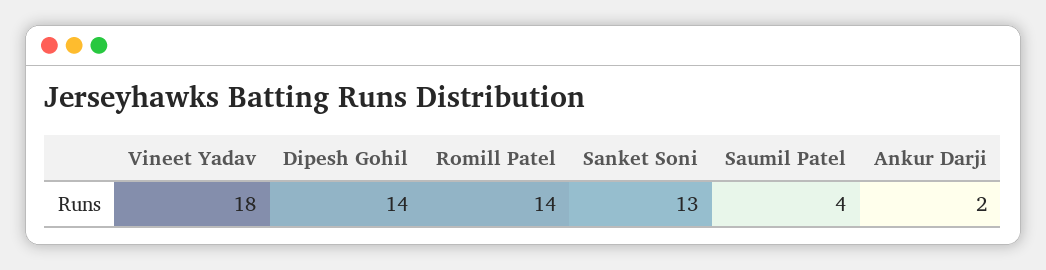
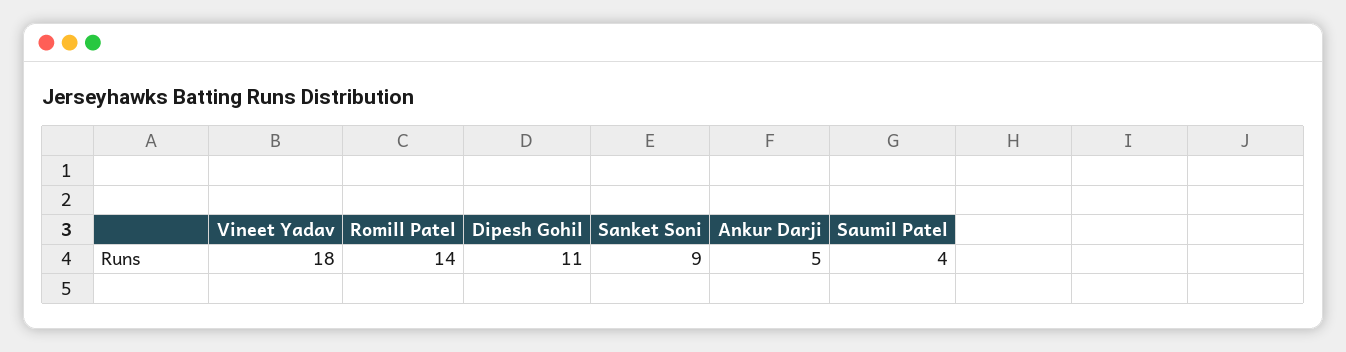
Dipesh Gohil: 14 -> 11
Sanket Soni: 13 -> 9
Ankur Darji: 2 -> 5

